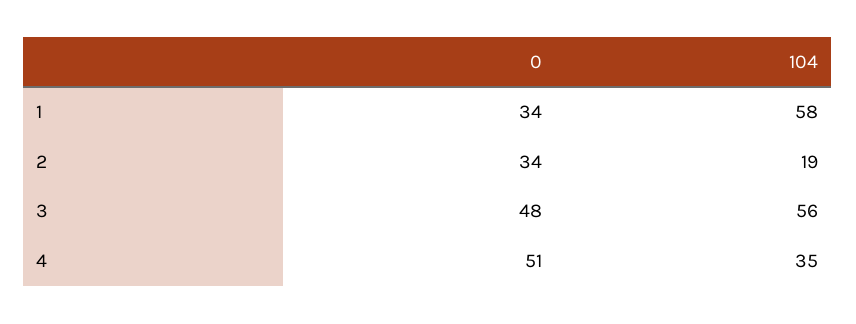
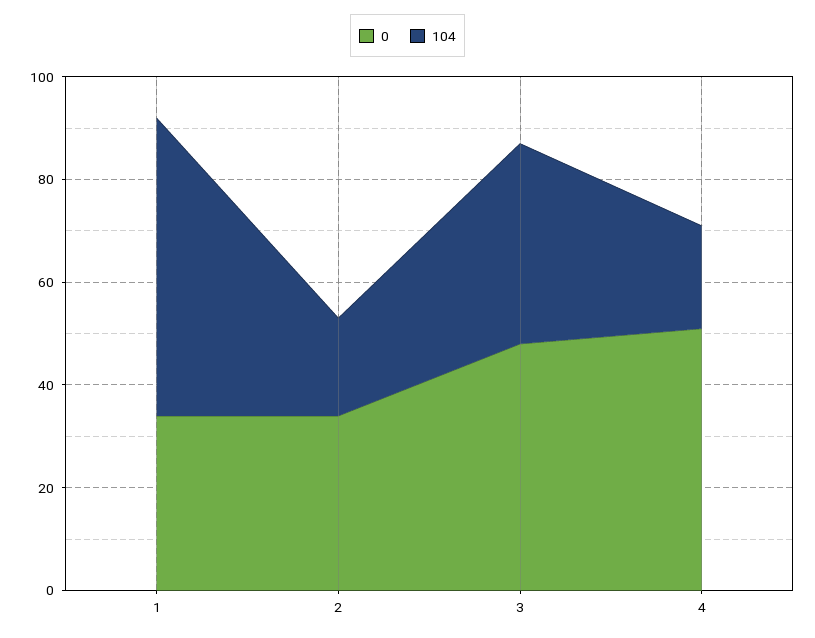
104, 3: 56 -> 40
104, 4: 35 -> 20

